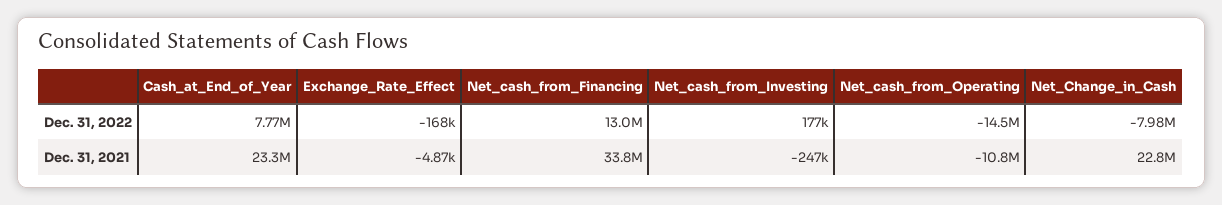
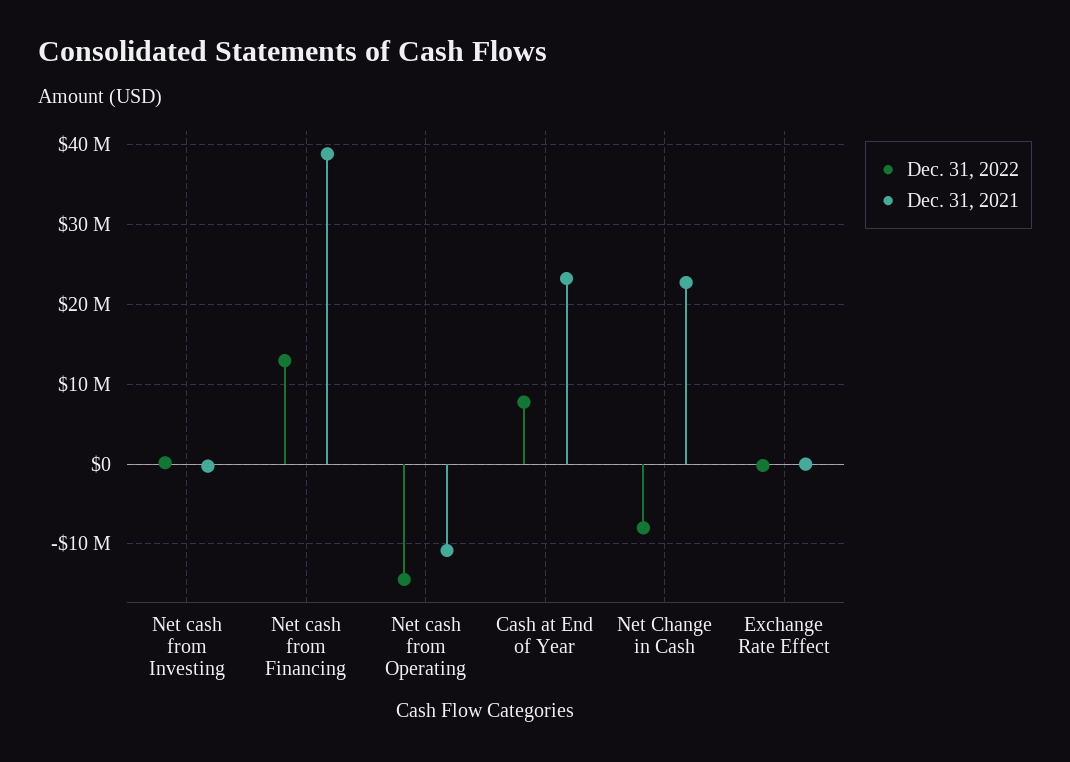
Dec. 31, 2021, Net_cash_from_Financing: 33800000 -> 39000000

